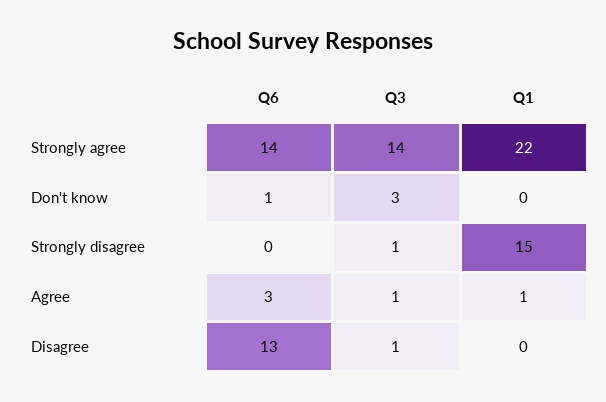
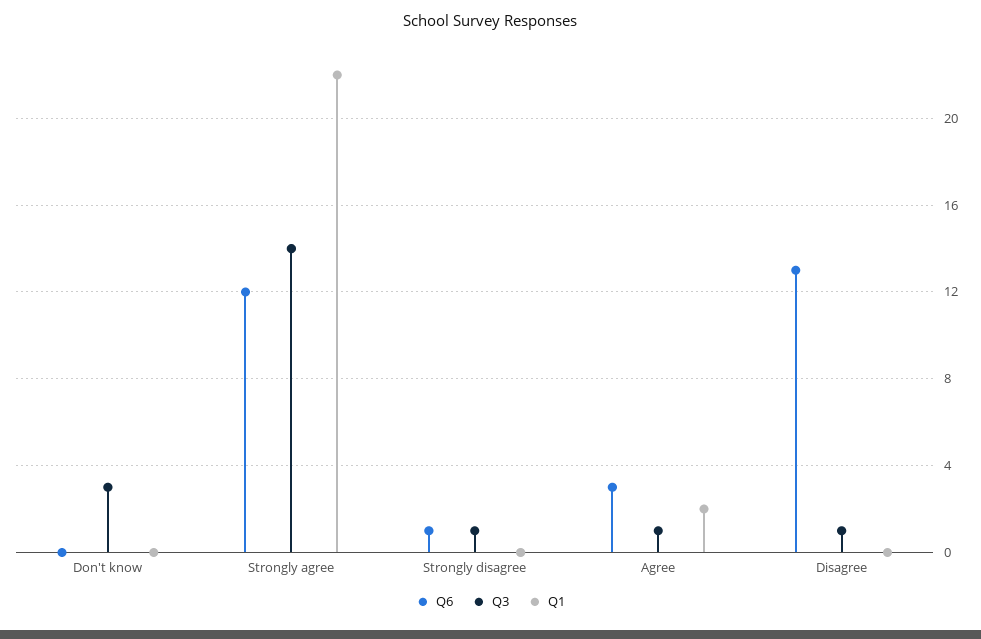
Q6, Strongly agree: 14 -> 12
Q6, Don't know: 1 -> 0
Q6, Strongly disagree: 0 -> 1
Q1, Strongly disagree: 15 -> 0
Q1, Agree: 1 -> 2

